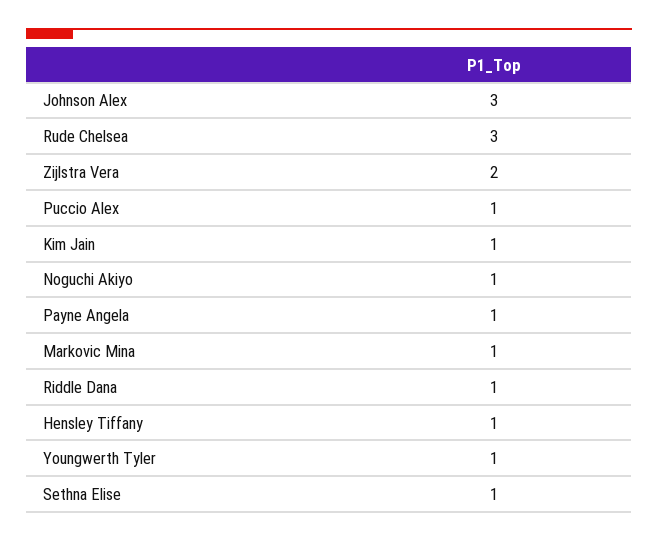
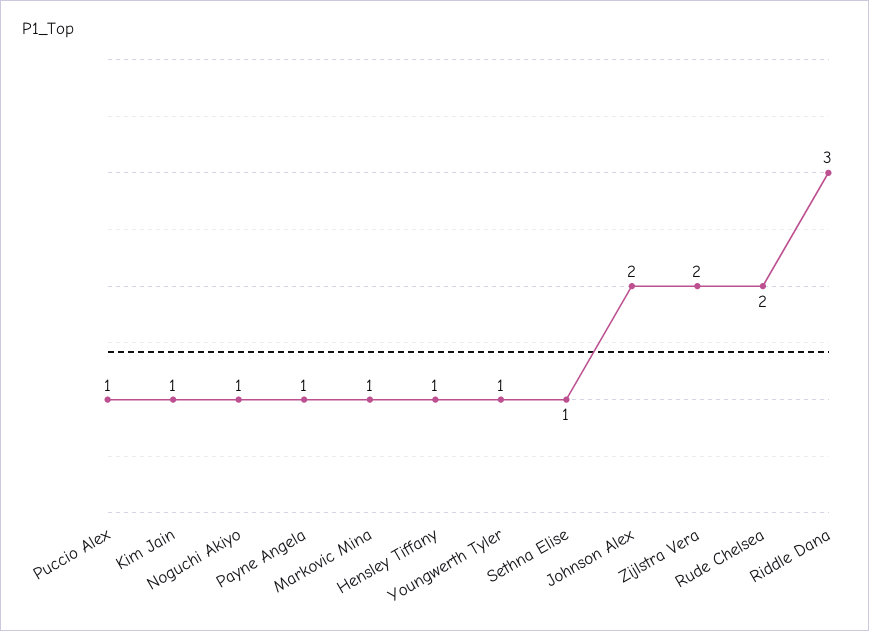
Johnson Alex: 3 -> 2
Rude Chelsea: 3 -> 2
Riddle Dana: 1 -> 3

